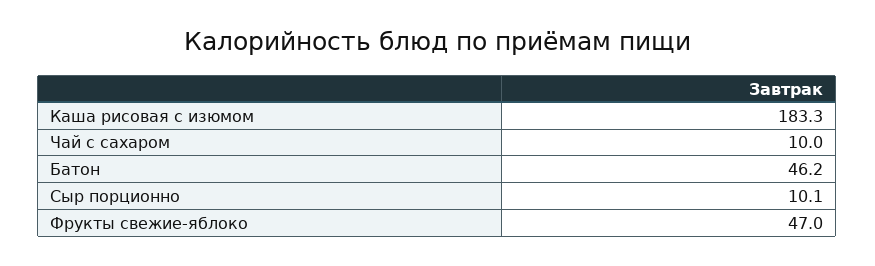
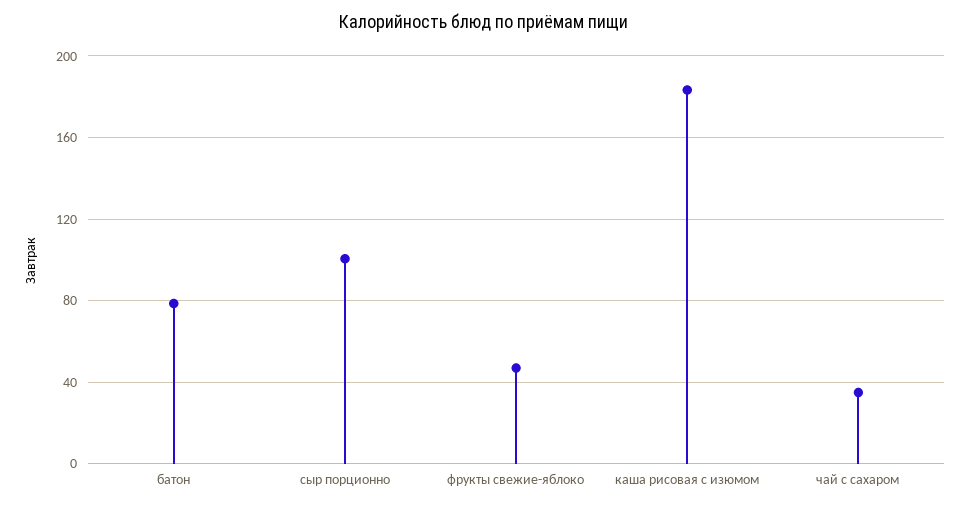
Чай с сахаром: 10 -> 35
Батон: 46.2 -> 80
Сыр порционно: 10.1 -> 100

